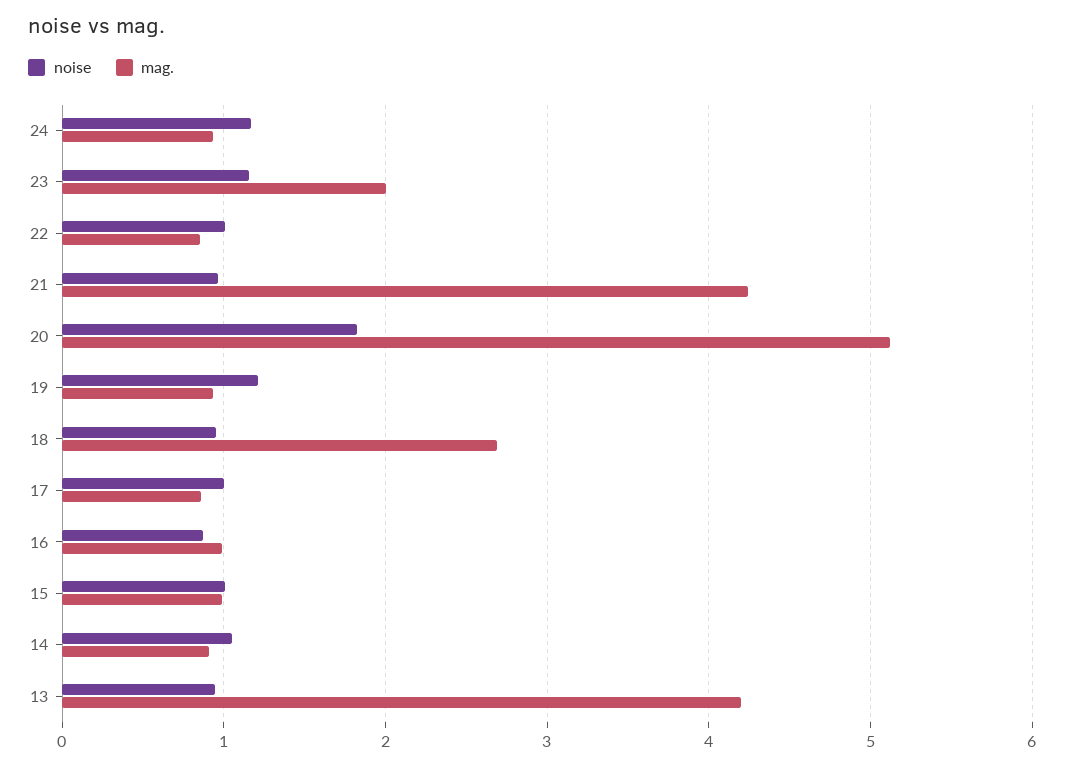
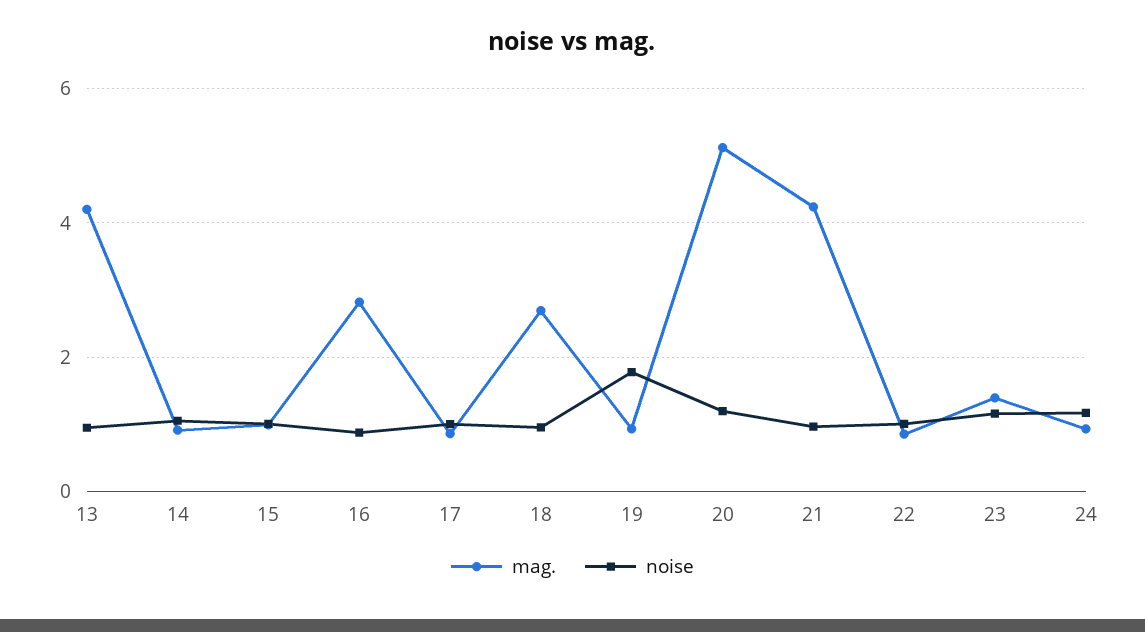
mag., 23: 2 -> 1.4
noise, 20: 1.8 -> 1.2
noise, 19: 1.2 -> 1.8
mag., 16: 1 -> 2.8

